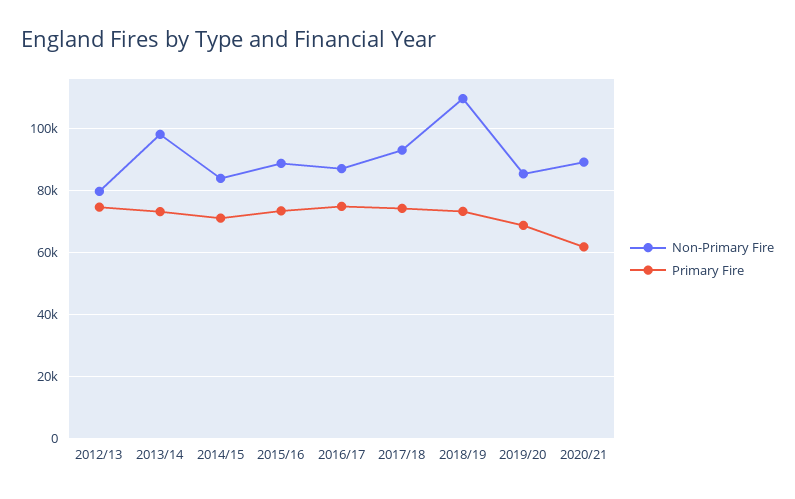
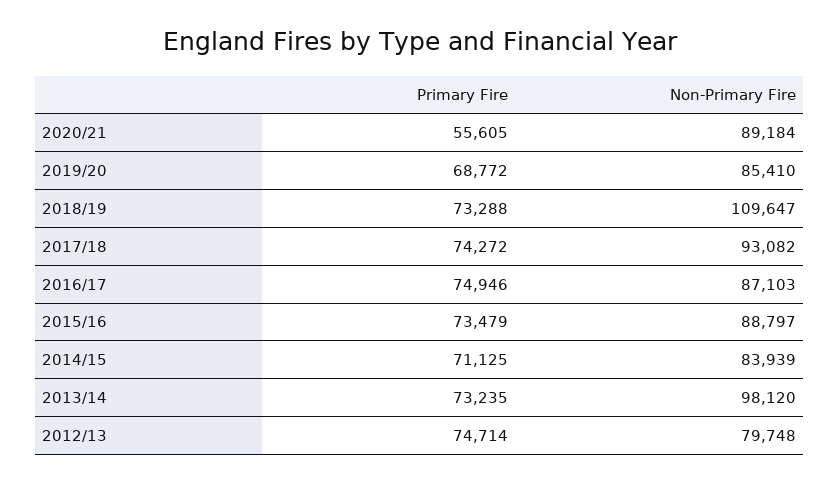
Primary Fire, 2020/21: 62000 -> 55605

